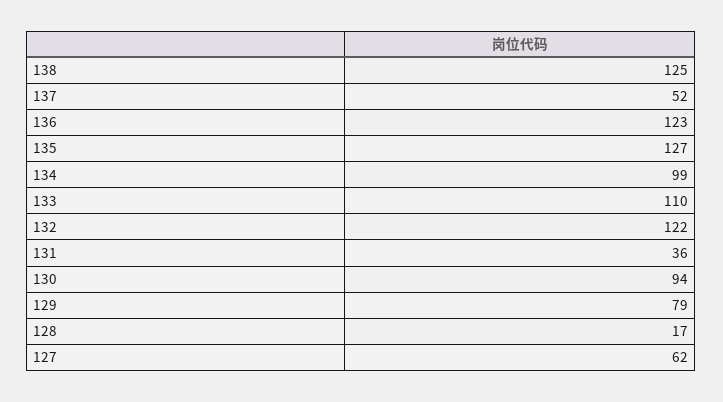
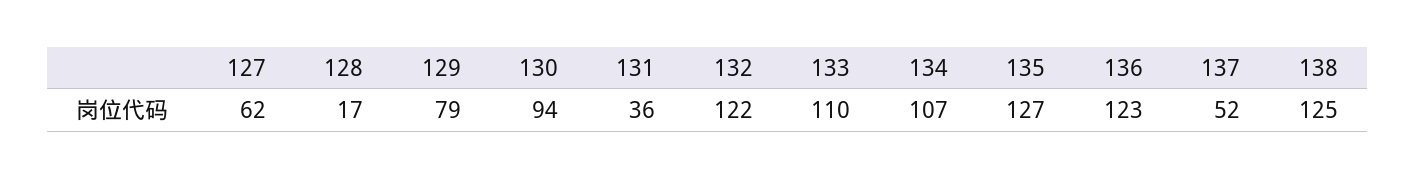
134: 99 -> 107

